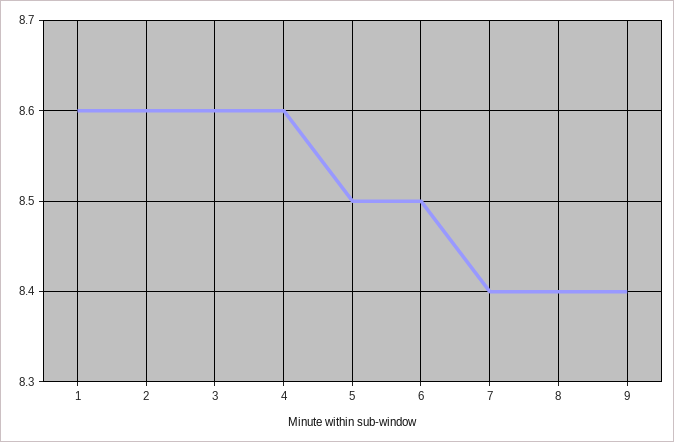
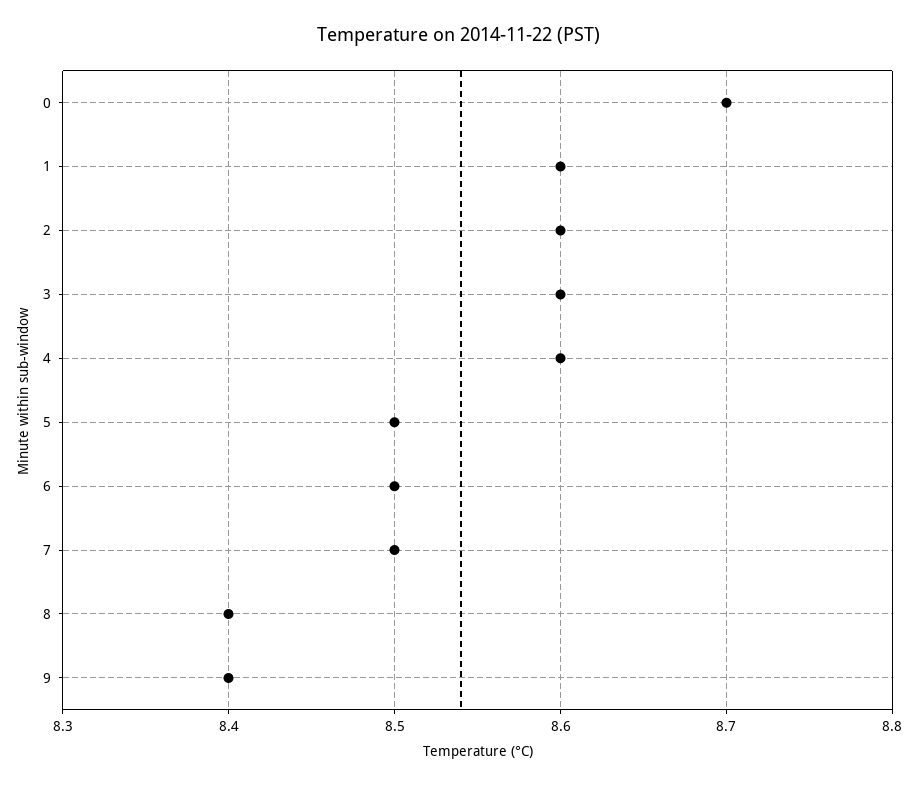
7: 8.4 -> 8.5
0: none -> 8.7

